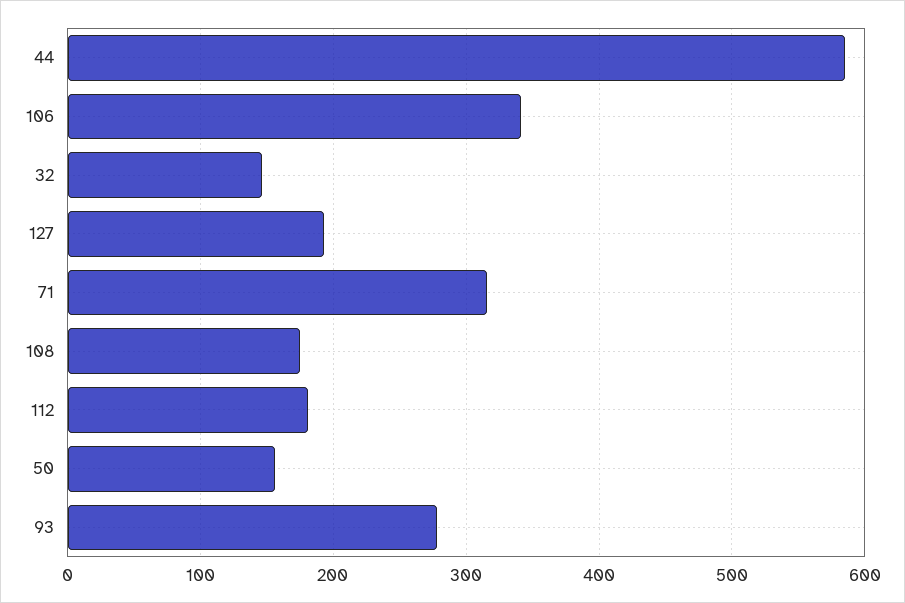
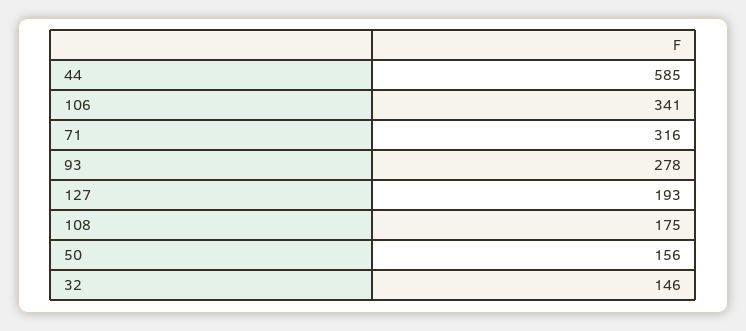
112: 180 -> none

